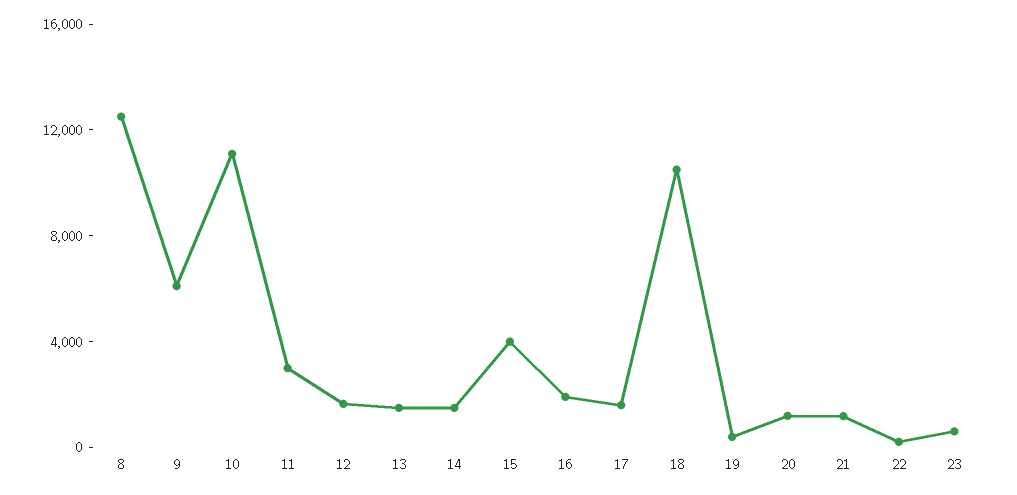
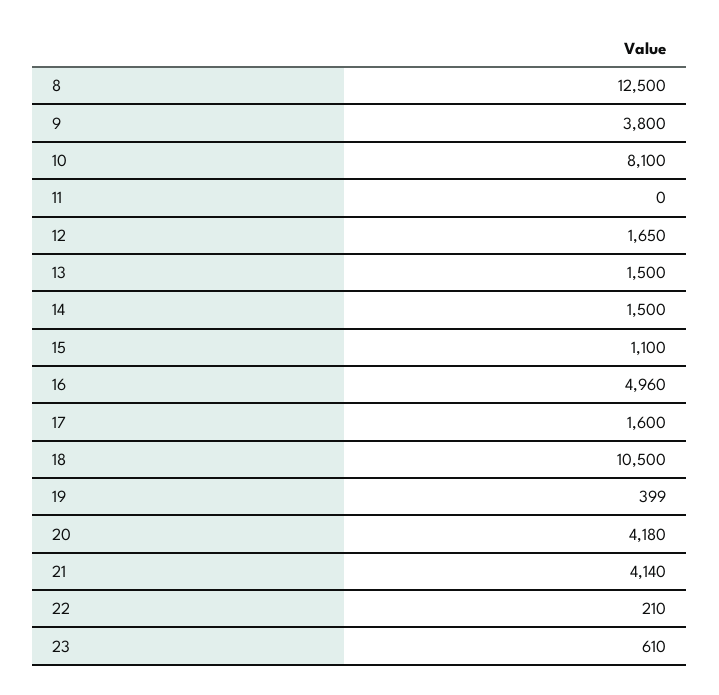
9: 6000 -> 3800
10: 11000 -> 8100
11: 3000 -> 0
15: 4000 -> 1100
16: 2000 -> 4960
20: 1000 -> 4180
21: 1000 -> 4140

